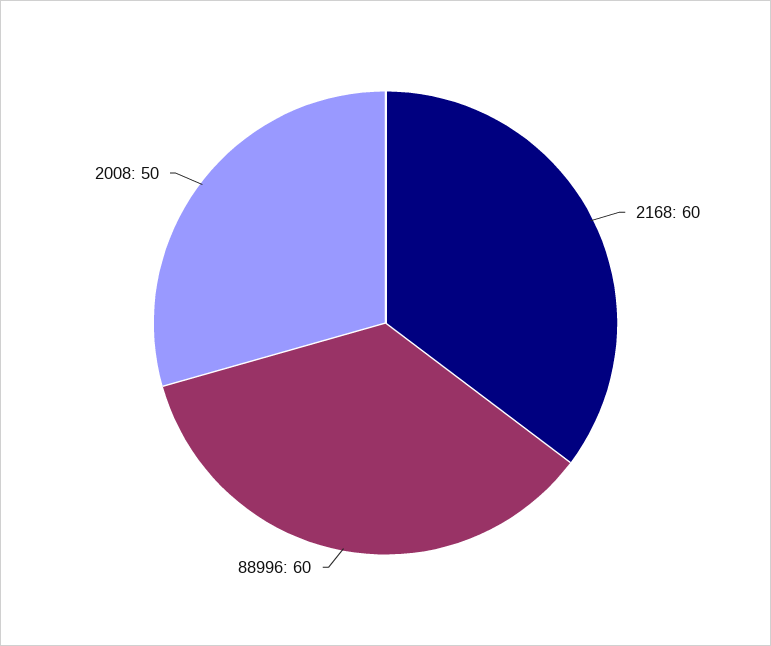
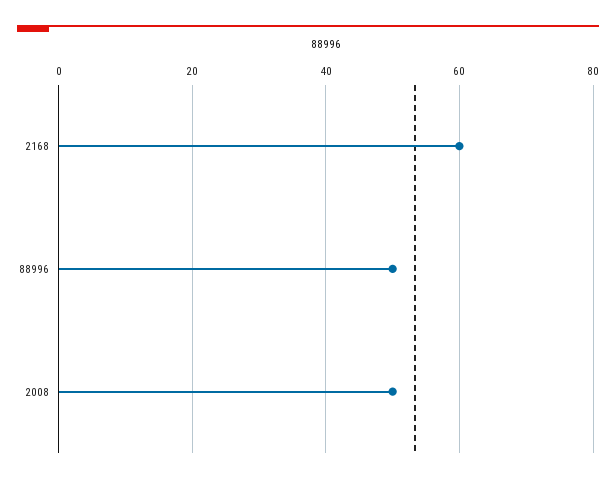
88996: 60 -> 50

